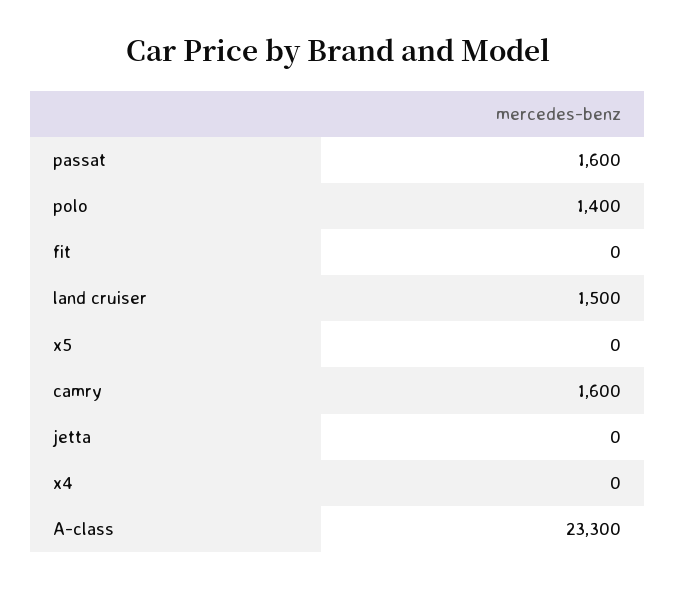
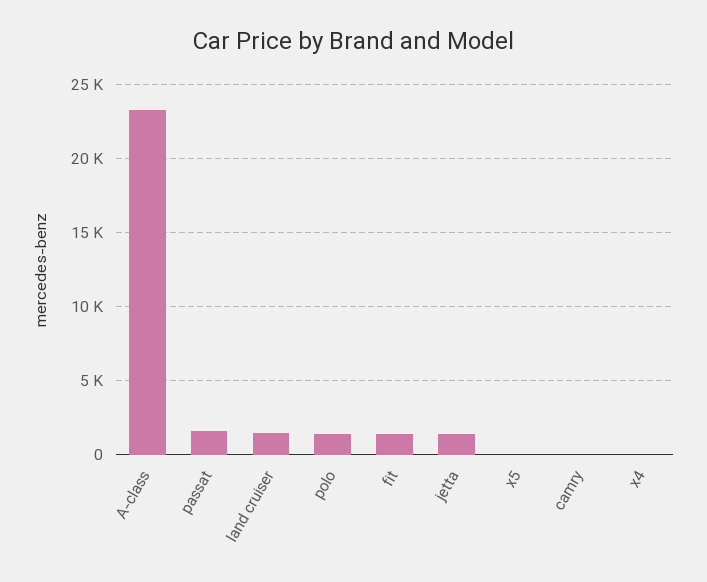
fit: 0 -> 1500
camry: 1600 -> 0
jetta: 0 -> 1500

